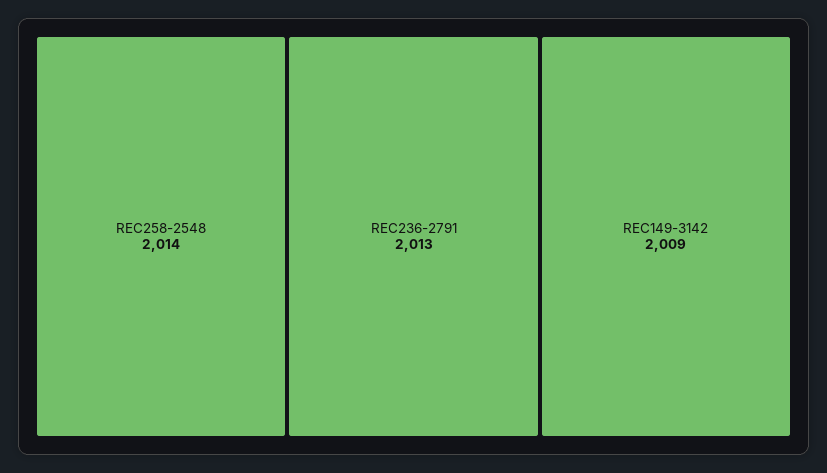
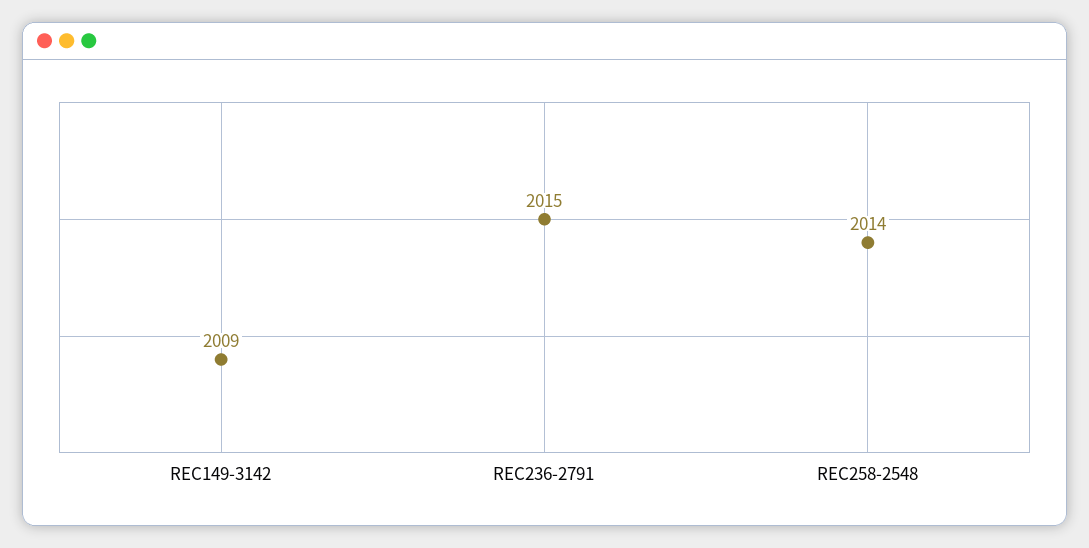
REC236-2791: 2013 -> 2015

